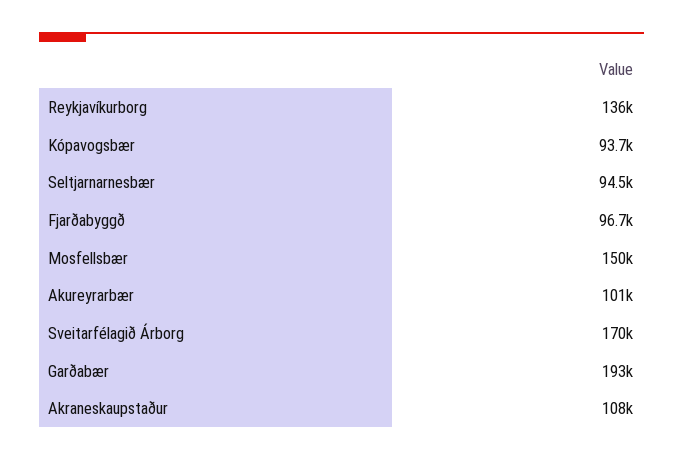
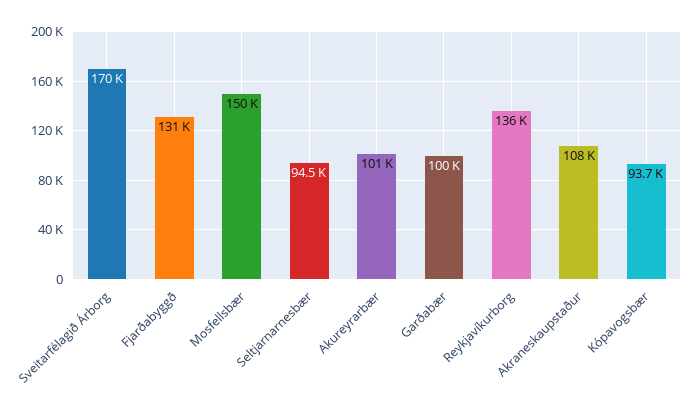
Fjarðabyggð: 96700 -> 131000
Garðabær: 193000 -> 100000

